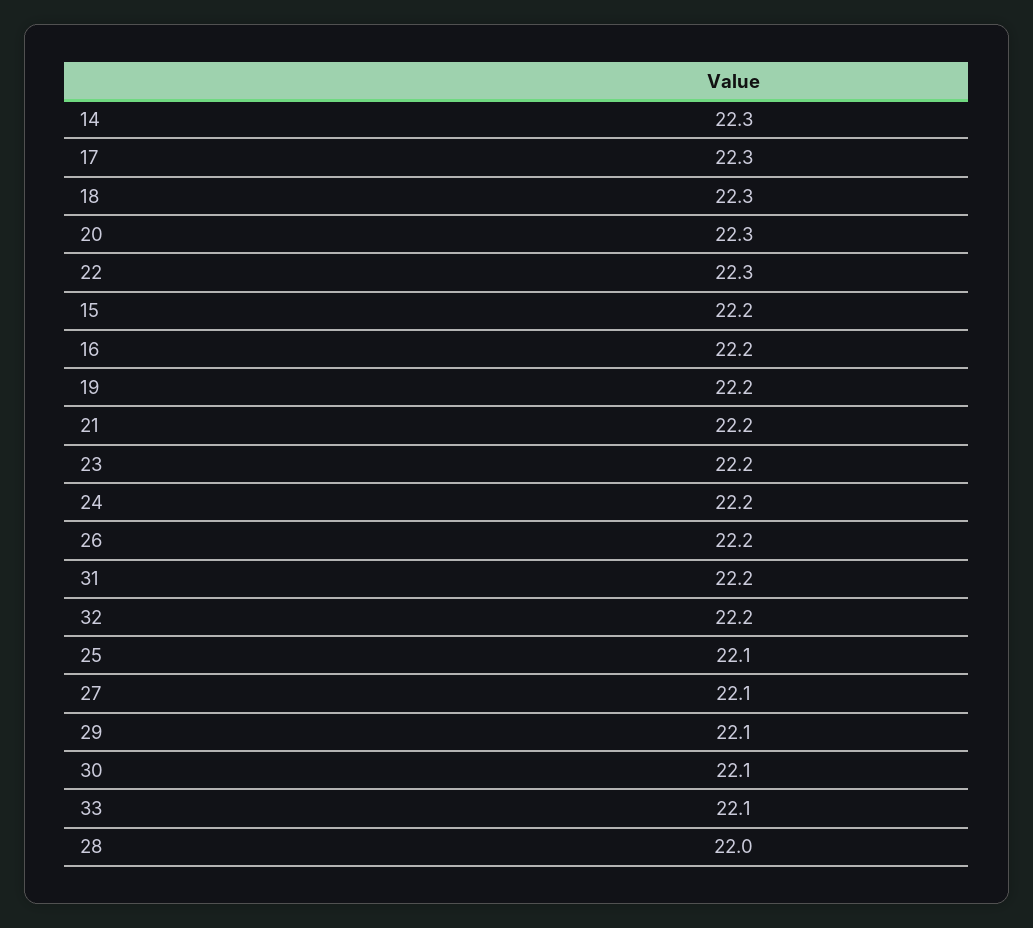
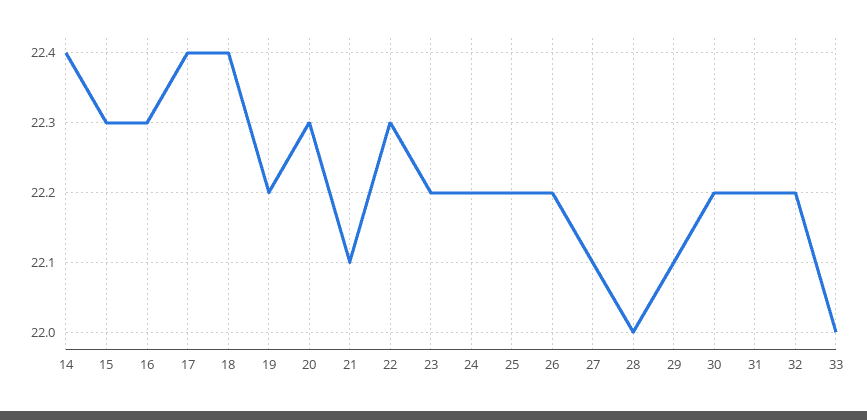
14: 22.3 -> 22.4
17: 22.3 -> 22.4
18: 22.3 -> 22.4
15: 22.2 -> 22.3
16: 22.2 -> 22.3
21: 22.2 -> 22.1
25: 22.1 -> 22.2
30: 22.1 -> 22.2
33: 22.1 -> 22

